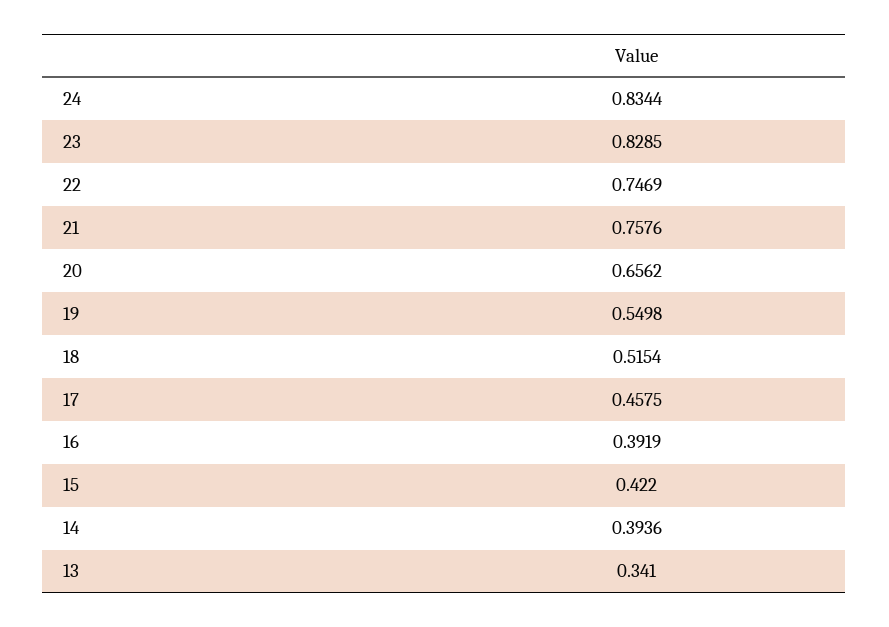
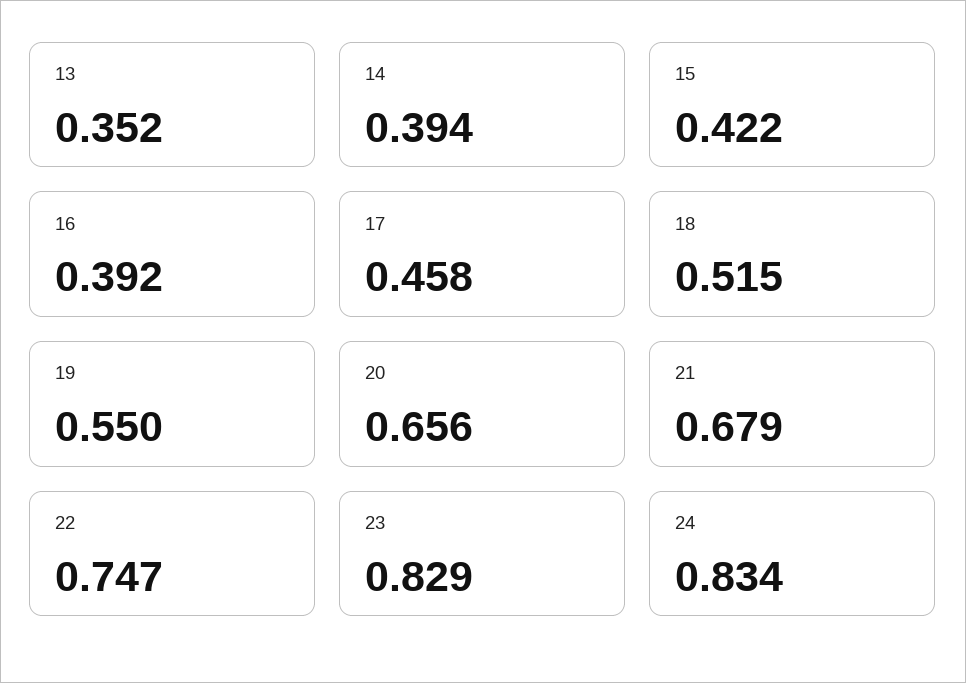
21: 0.7576 -> 0.679
13: 0.341 -> 0.352

